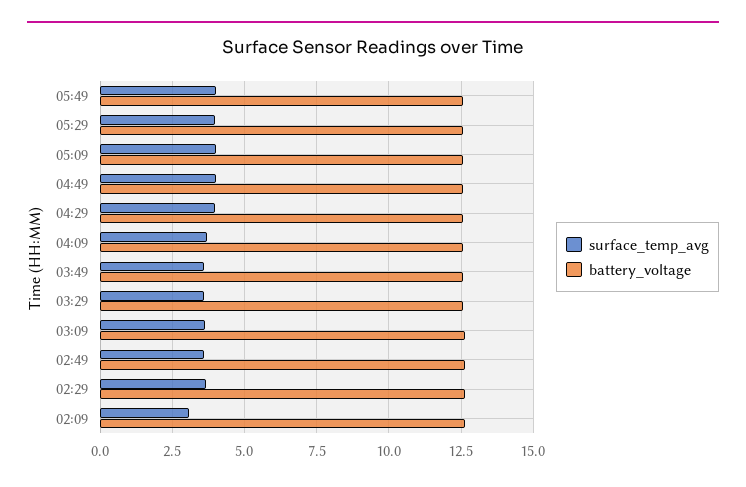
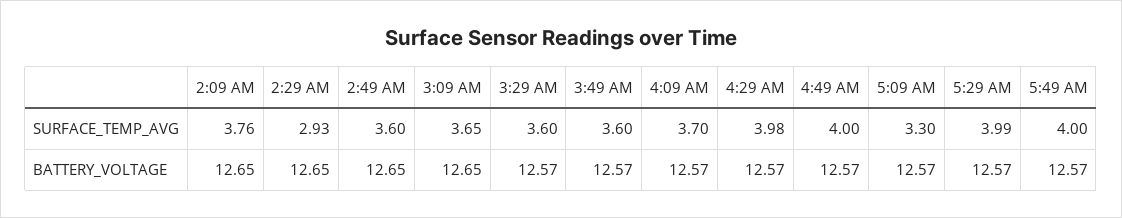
surface_temp_avg, 05:09: 4 -> 3.3
surface_temp_avg, 02:29: 3.75 -> 2.93
surface_temp_avg, 02:09: 3 -> 3.76

